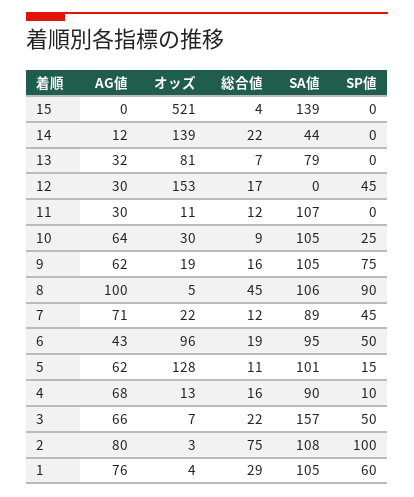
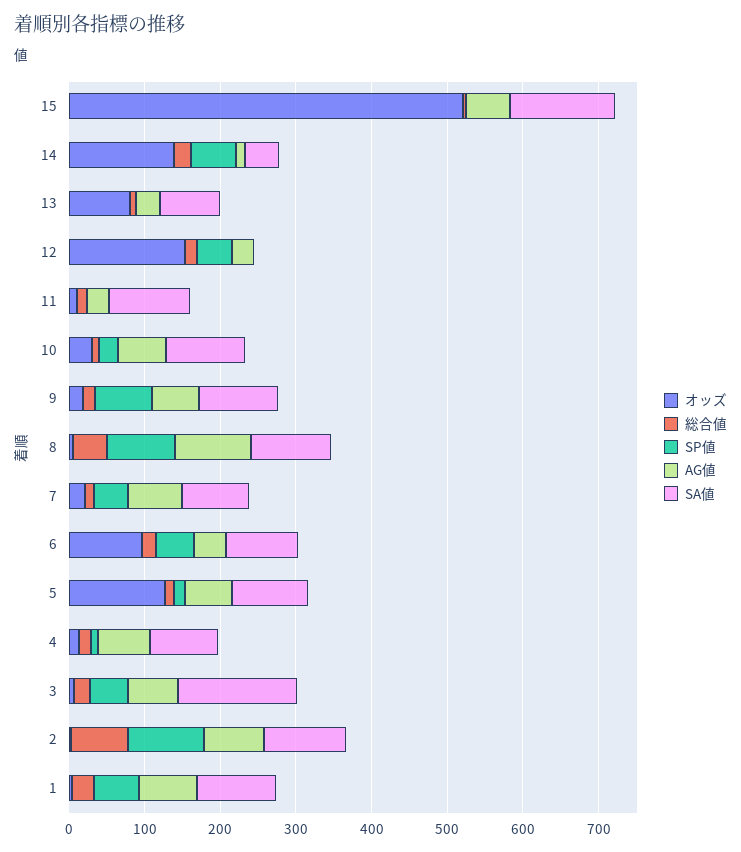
AG値, 15: 0 -> 60
SP値, 14: 0 -> 60

